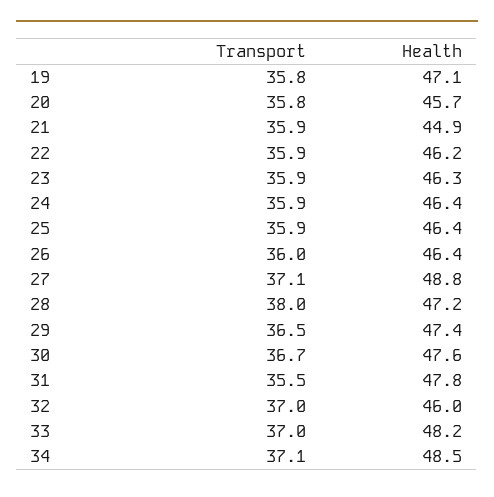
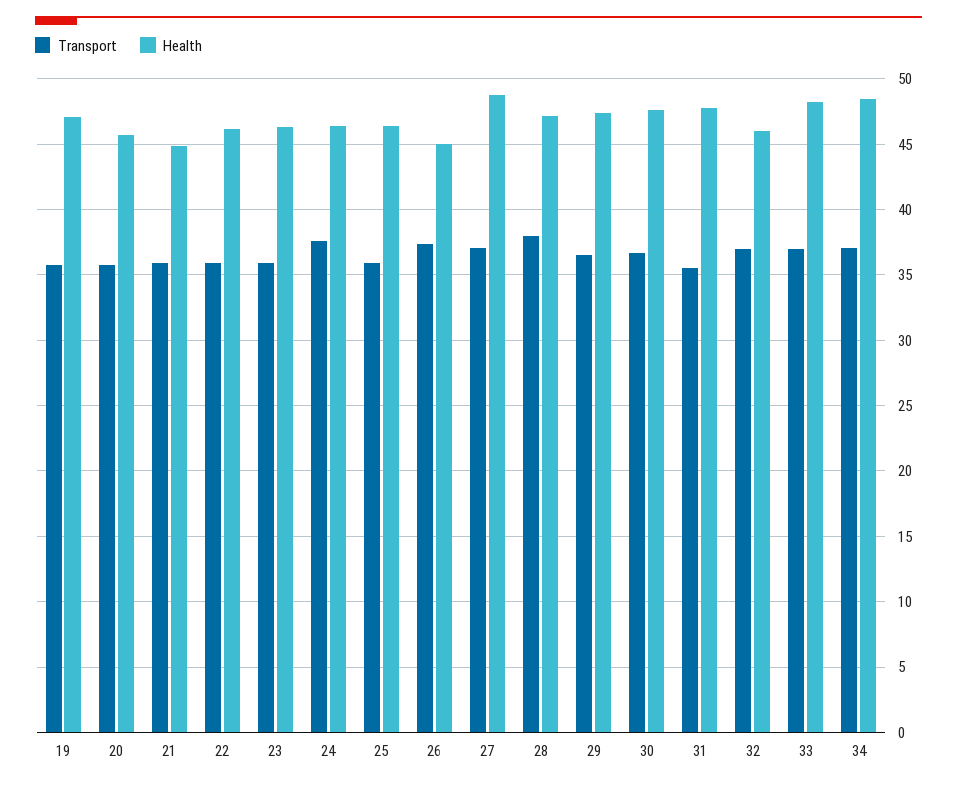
Transport, 24: 35.9 -> 37.5
Transport, 26: 36 -> 37.5
Health, 26: 46.4 -> 45

